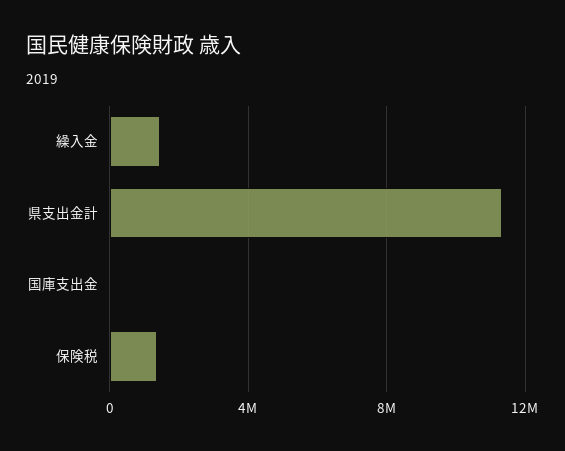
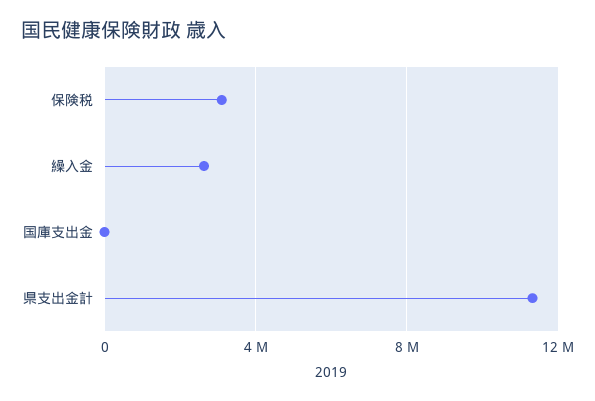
繰入金: 1500000 -> 2500000
保険税: 1500000 -> 3000000

